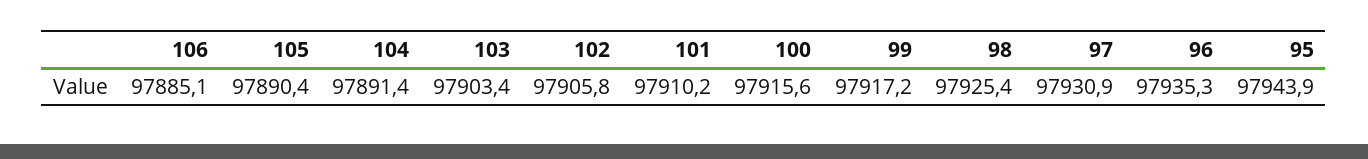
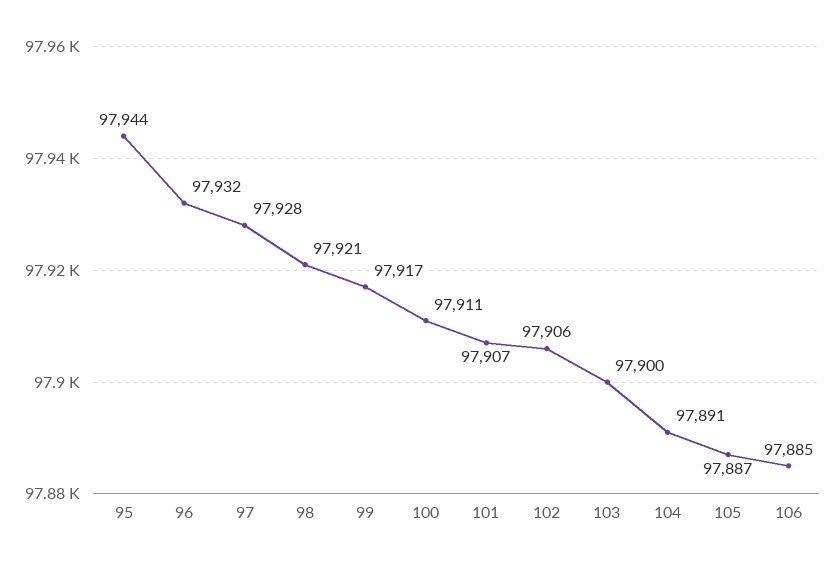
105: 97890.4 -> 97887
103: 97903.4 -> 97900
101: 97910.2 -> 97907
100: 97915.6 -> 97911
98: 97925.4 -> 97921
97: 97930.9 -> 97928
96: 97935.3 -> 97932

